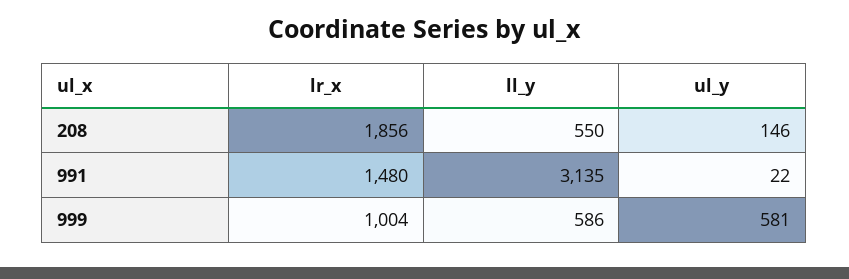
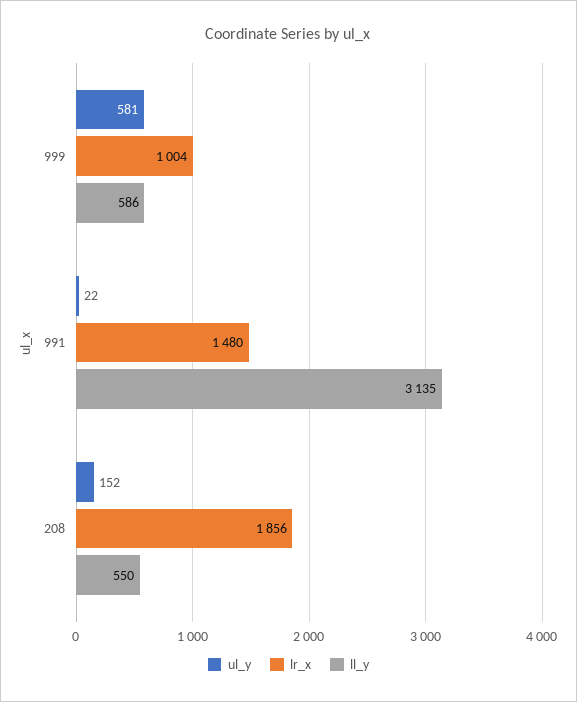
ul_y, 208: 146 -> 152

